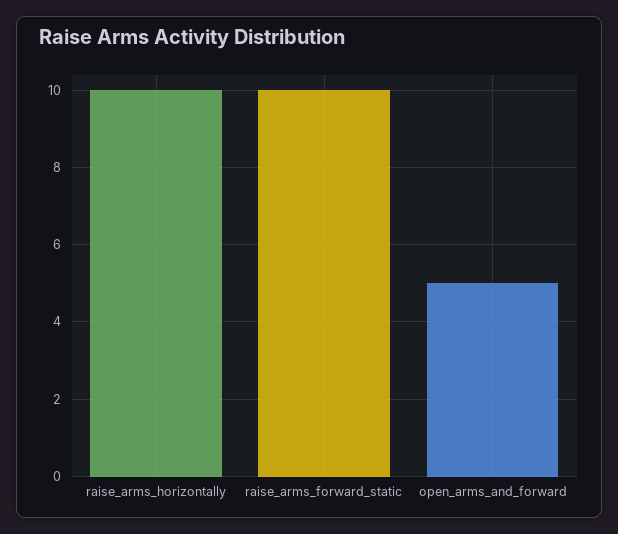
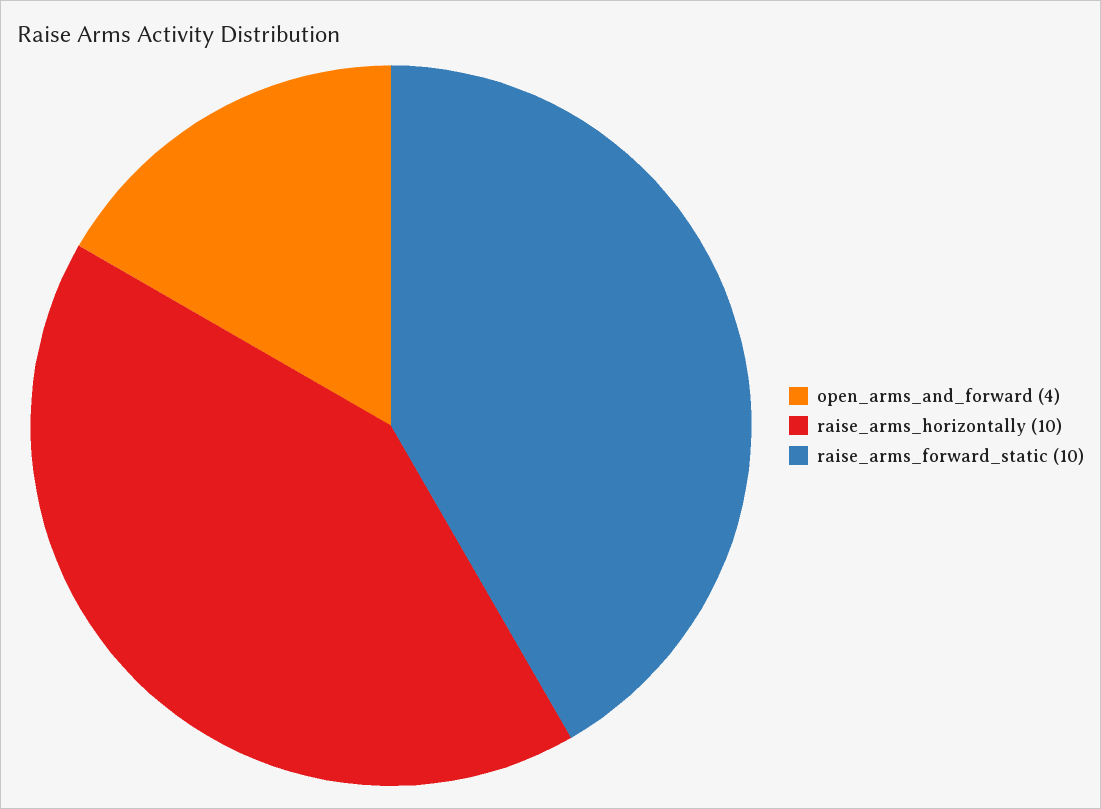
open_arms_and_forward: 5 -> 4

